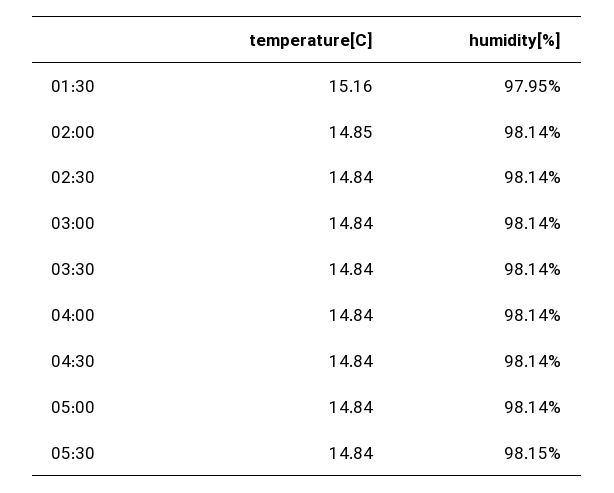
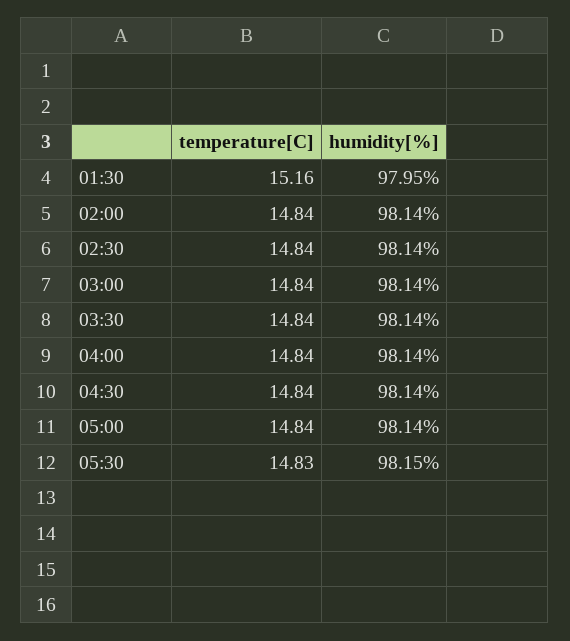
temperature[C], 02:00: 14.85 -> 14.84
temperature[C], 05:30: 14.84 -> 14.83

